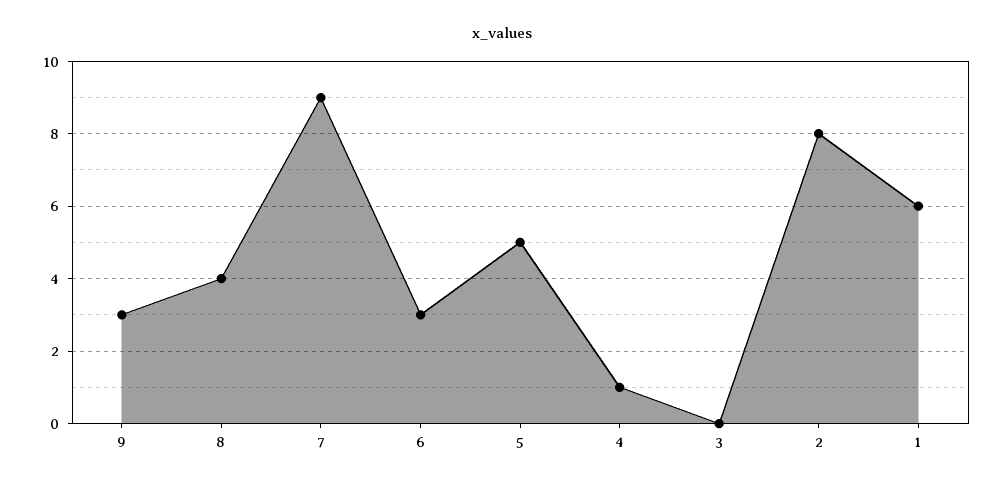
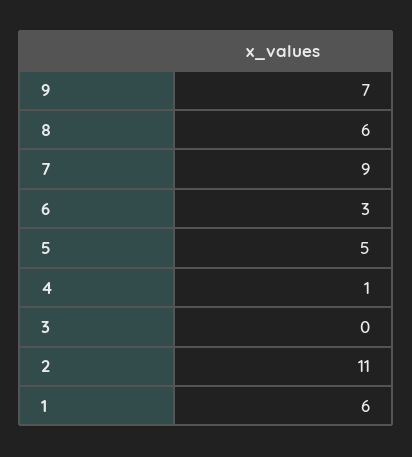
9: 3 -> 7
8: 4 -> 6
2: 8 -> 11

